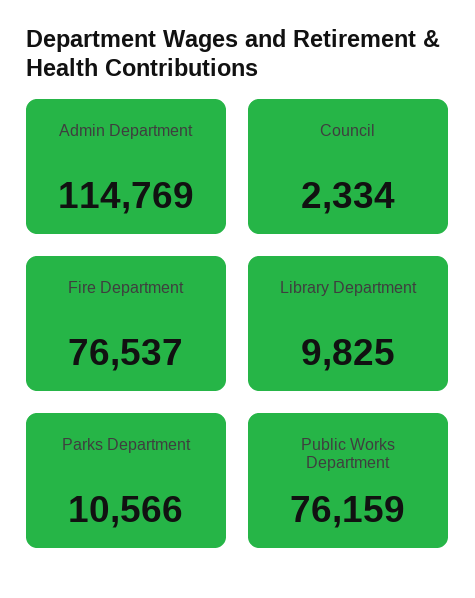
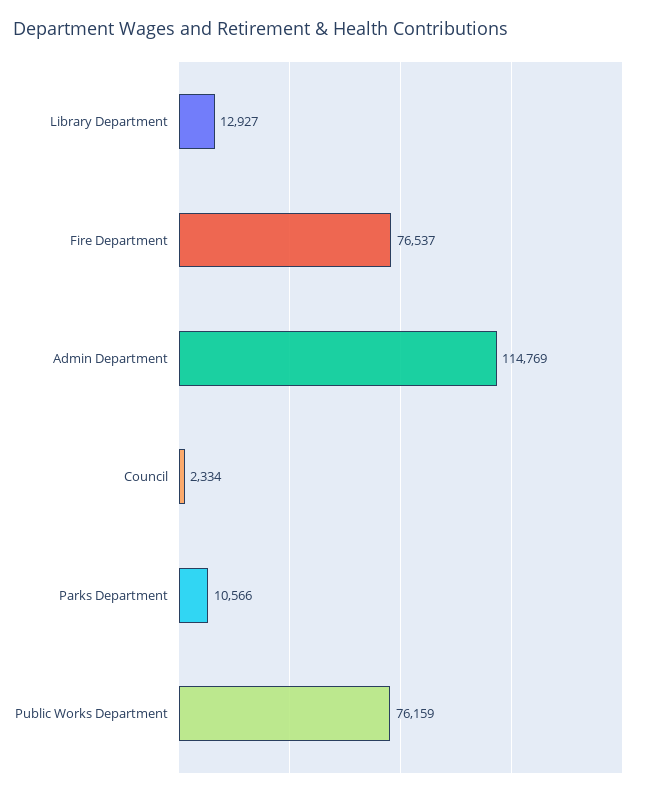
Library Department: 9825 -> 12927

